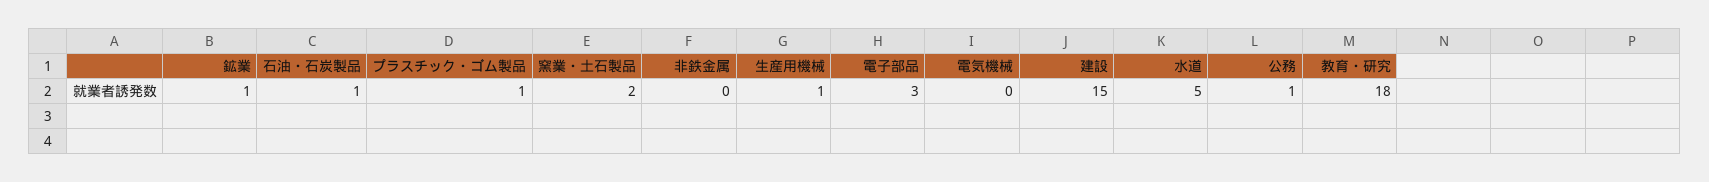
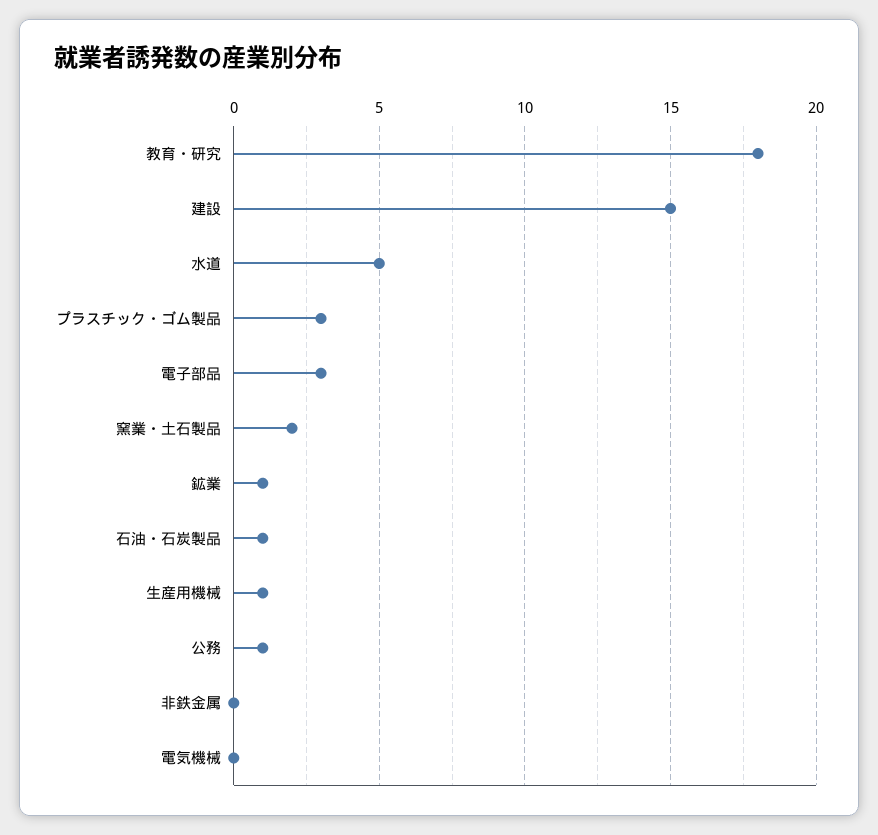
プラスチック・ゴム製品: 1 -> 3

